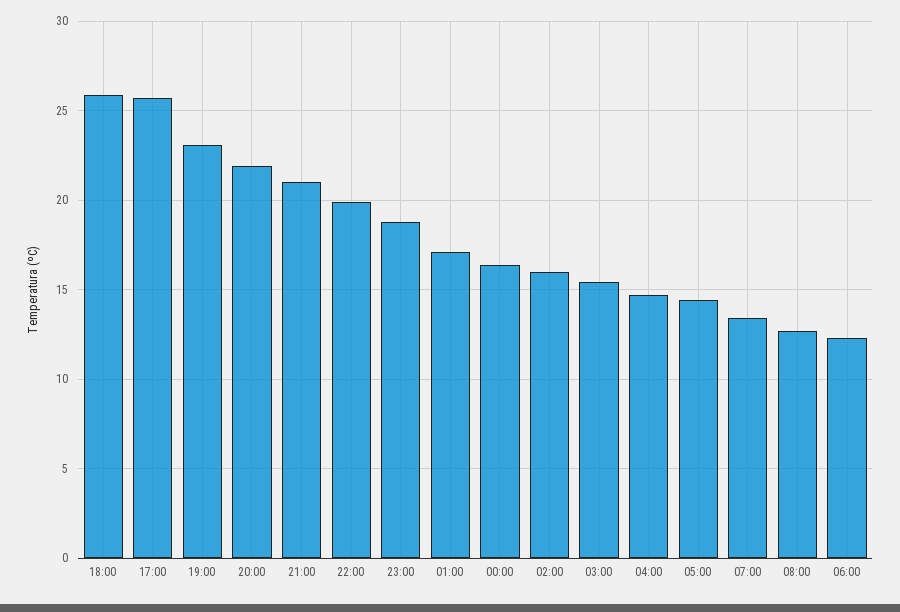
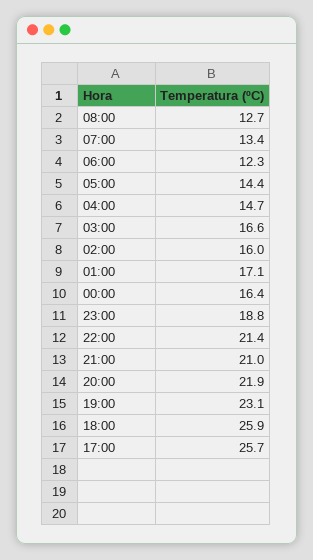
22:00: 20 -> 21.4
03:00: 15.5 -> 16.6

